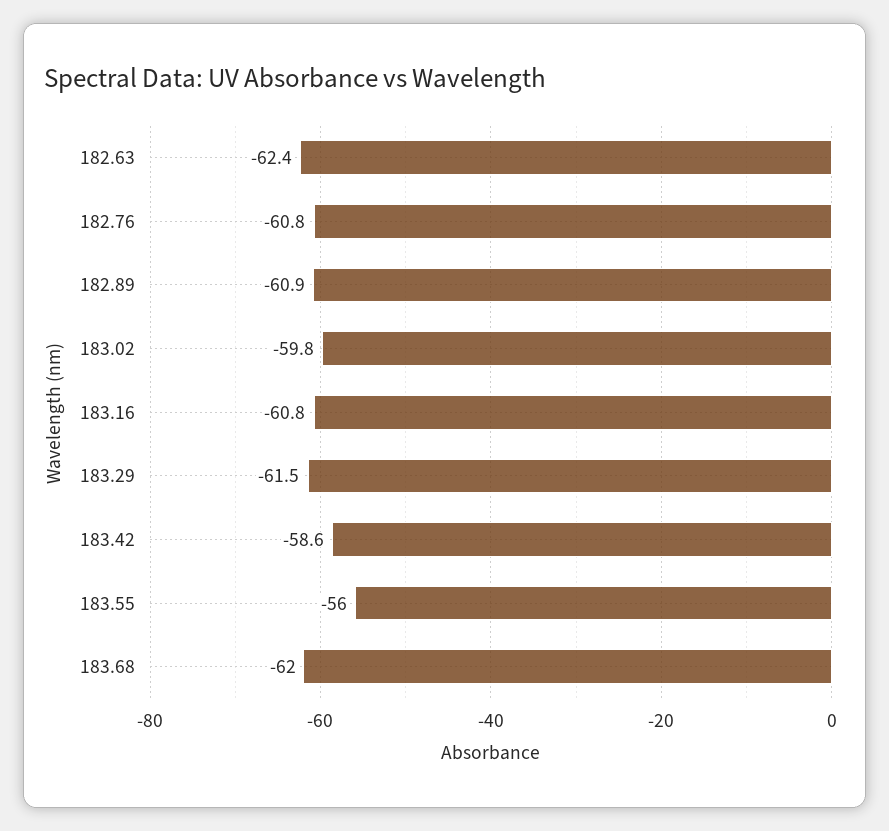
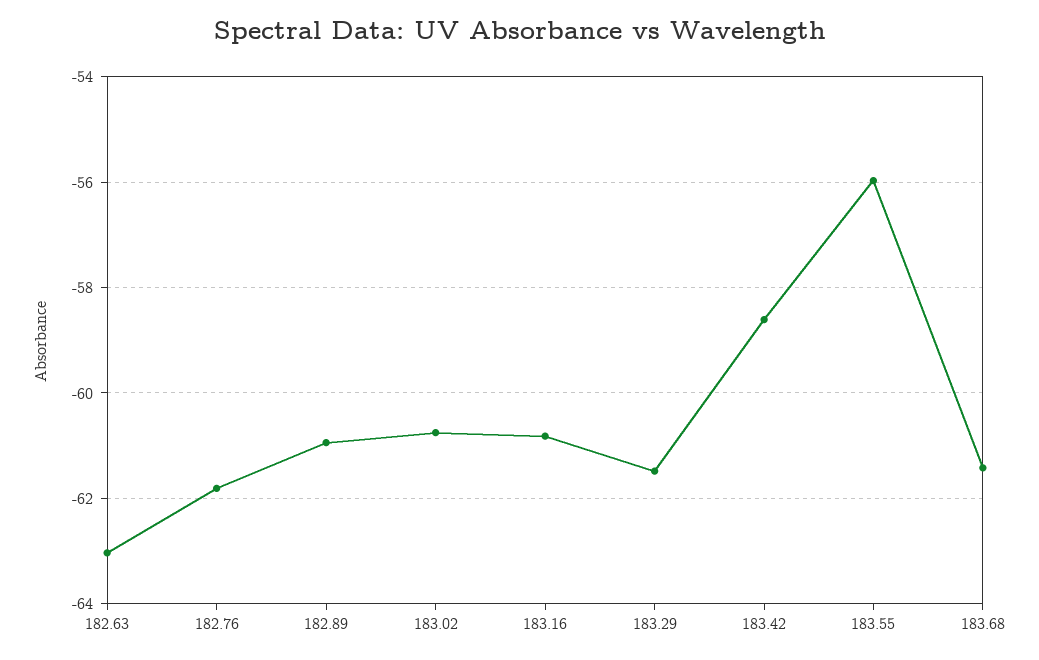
182.63: -62.4 -> -63
182.76: -60.8 -> -61.8
183.02: -59.8 -> -60.8
183.68: -62 -> -61.4

